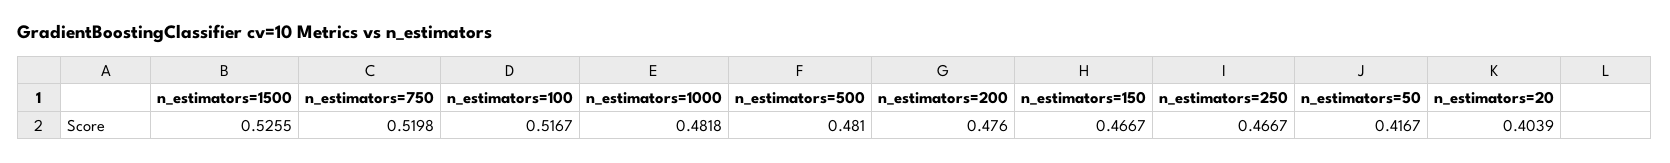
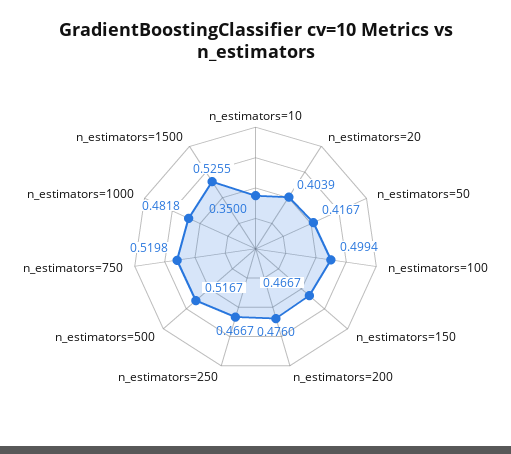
n_estimators=100: 0.5167 -> 0.4994
n_estimators=500: 0.481 -> 0.5167
n_estimators=10: none -> 0.35

